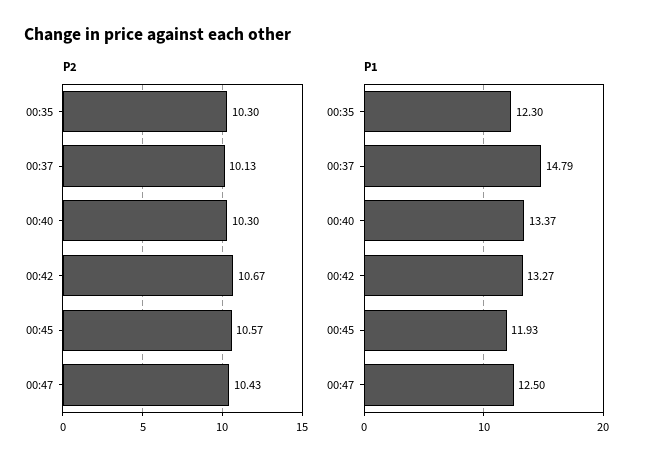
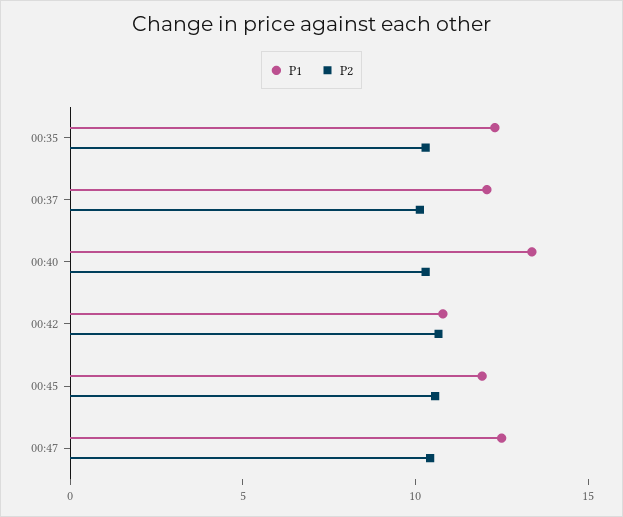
P1, 00:37: 14.79 -> 12
P1, 00:42: 13.27 -> 11

